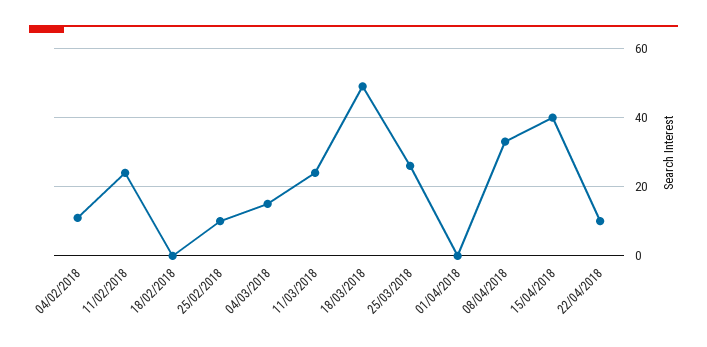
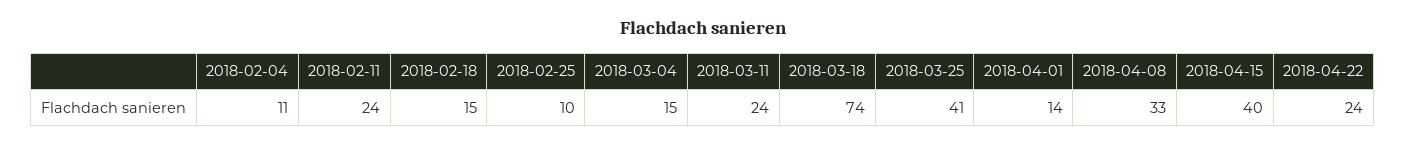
18/02/2018: 0 -> 15
18/03/2018: 50 -> 74
25/03/2018: 25 -> 41
01/04/2018: 0 -> 14
22/04/2018: 10 -> 24

